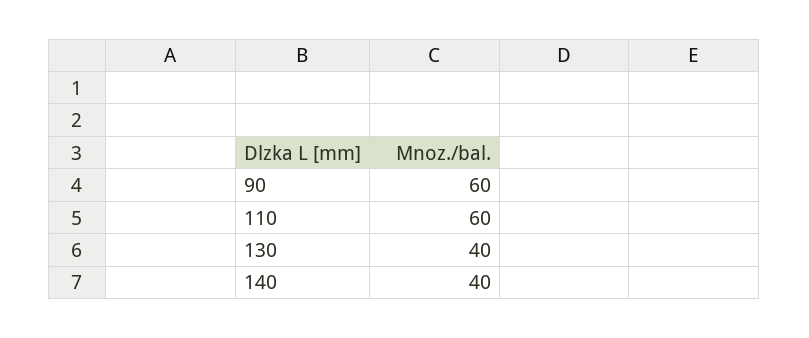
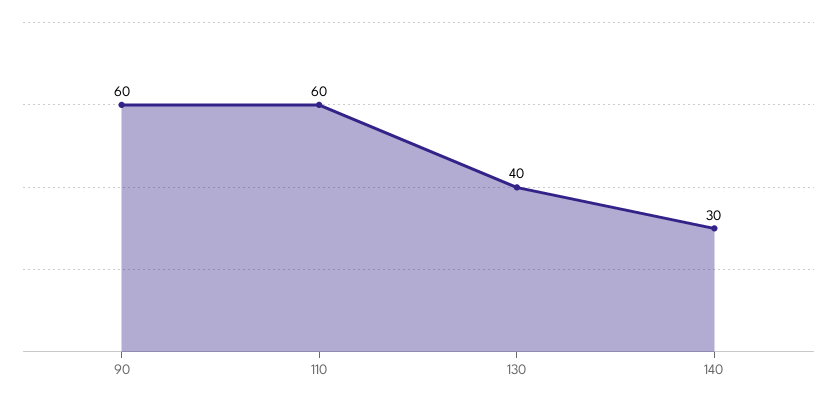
140: 40 -> 30

